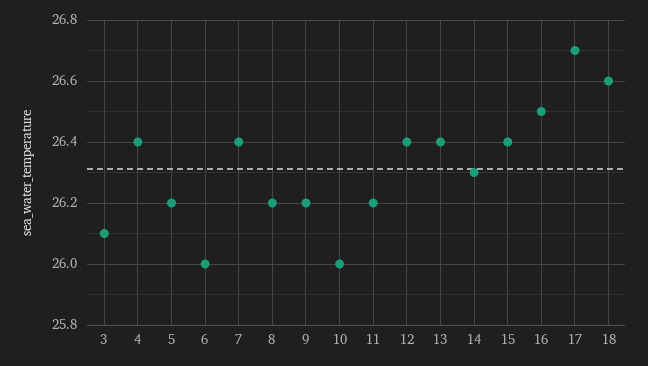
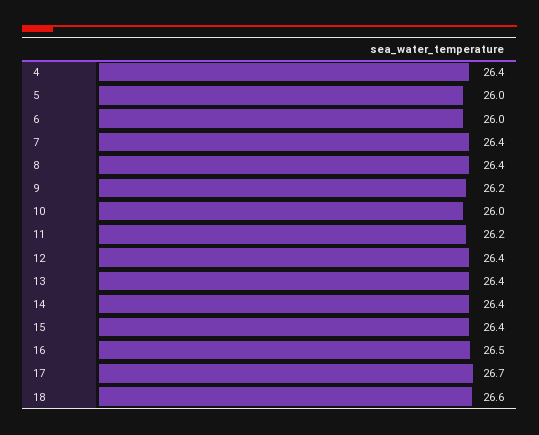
3: 26.1 -> none
5: 26.2 -> 26
8: 26.2 -> 26.4
14: 26.3 -> 26.4

